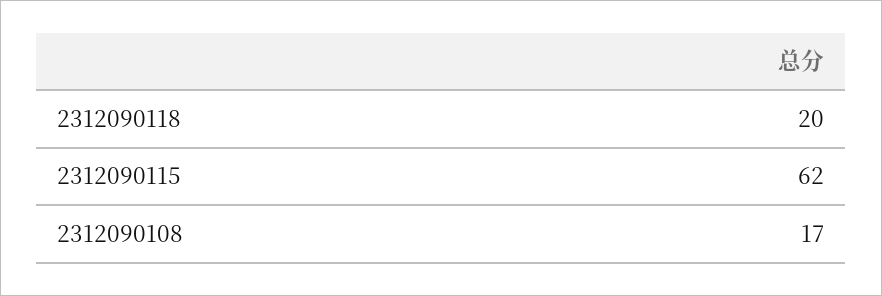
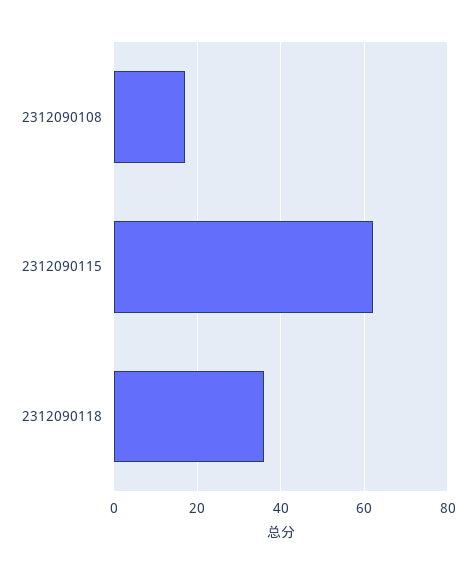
2312090118: 20 -> 35

